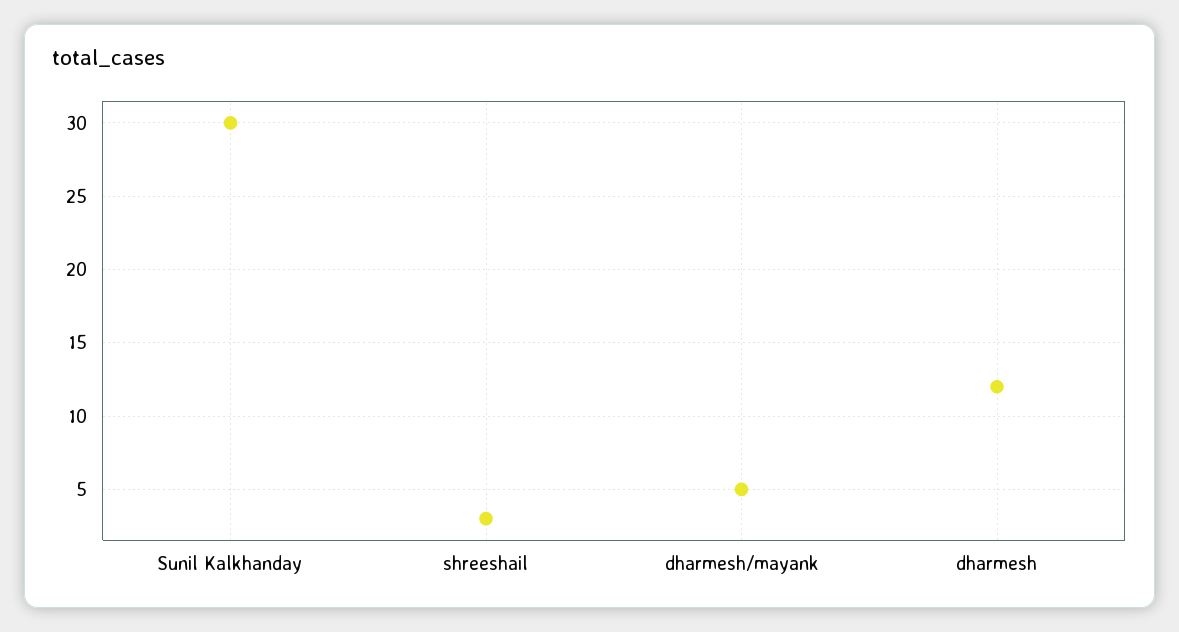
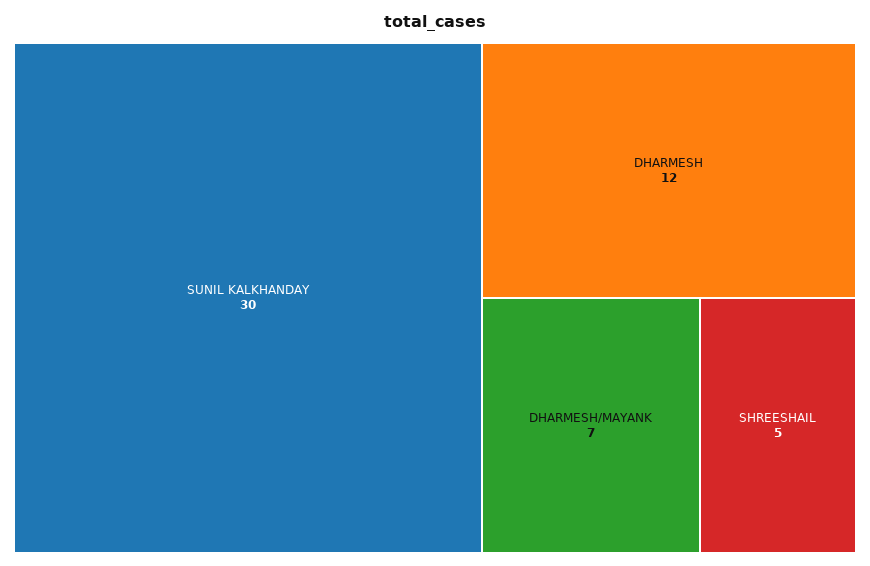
shreeshail: 3 -> 5
dharmesh/mayank: 5 -> 7

